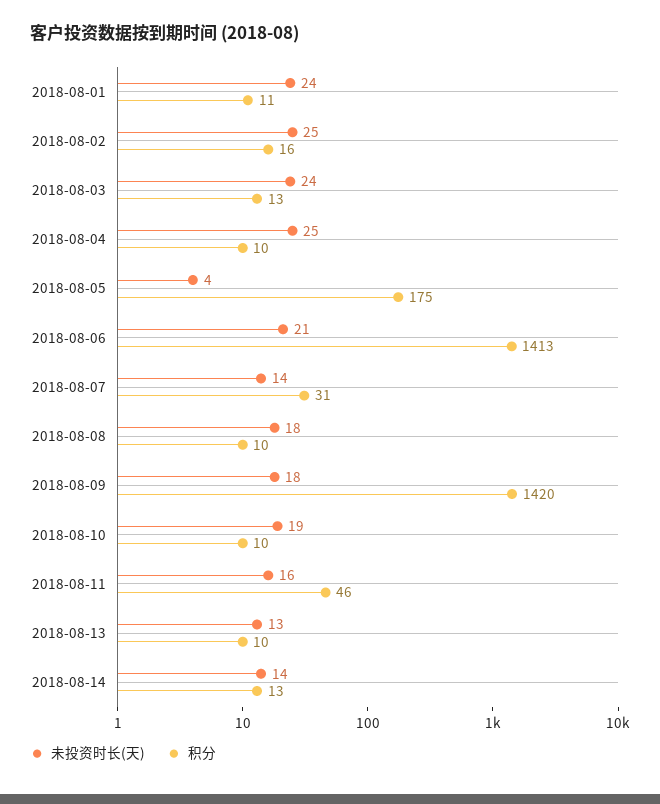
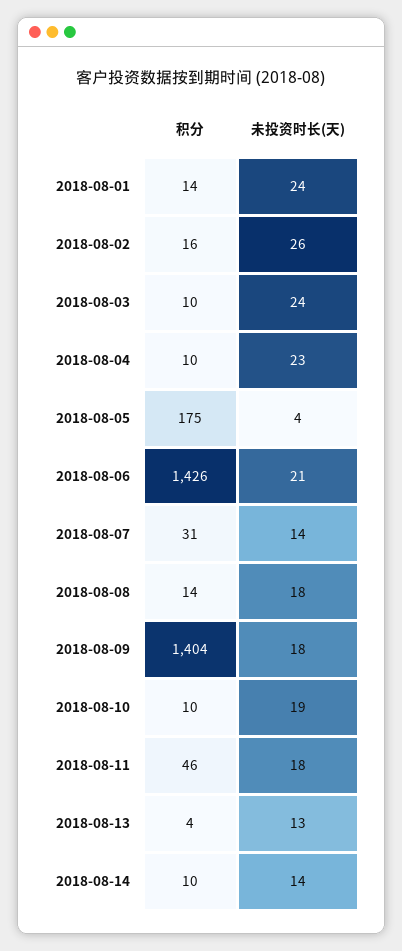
积分, 2018-08-01: 11 -> 14
未投资时长(天), 2018-08-02: 25 -> 26
积分, 2018-08-03: 13 -> 10
未投资时长(天), 2018-08-04: 25 -> 23
积分, 2018-08-06: 1413 -> 1426
积分, 2018-08-08: 10 -> 14
积分, 2018-08-09: 1420 -> 1404
未投资时长(天), 2018-08-11: 16 -> 18
积分, 2018-08-13: 10 -> 4
积分, 2018-08-14: 13 -> 10

